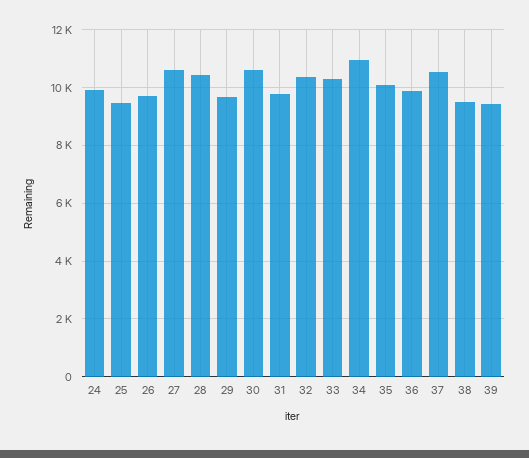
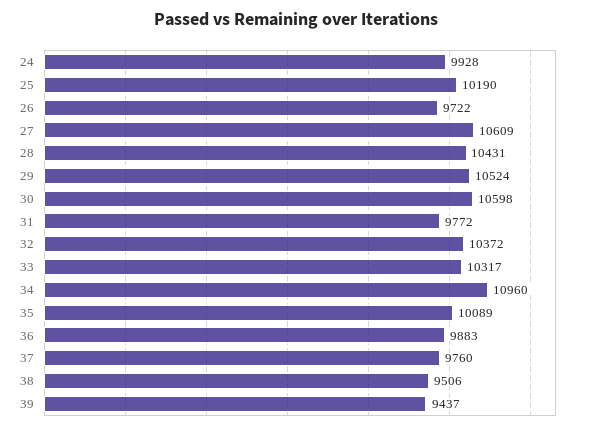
25: 9500 -> 10190
29: 9750 -> 10524
37: 10500 -> 9760

